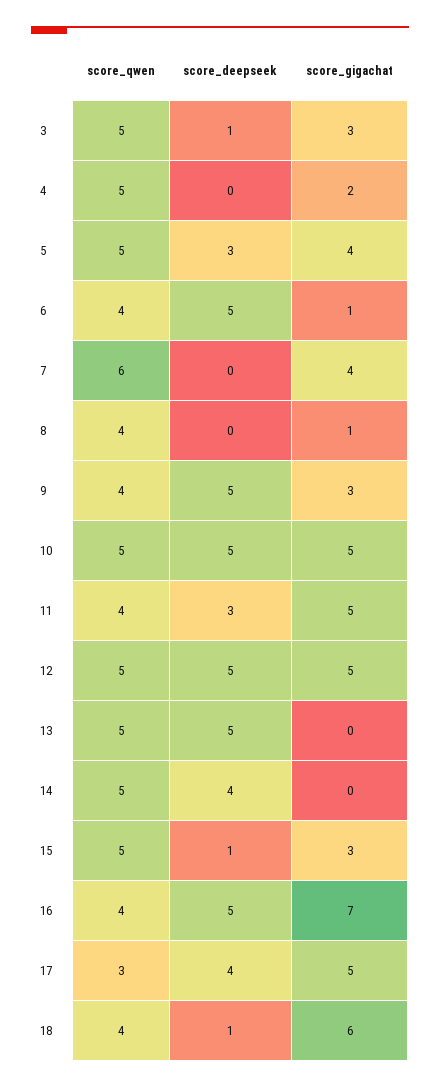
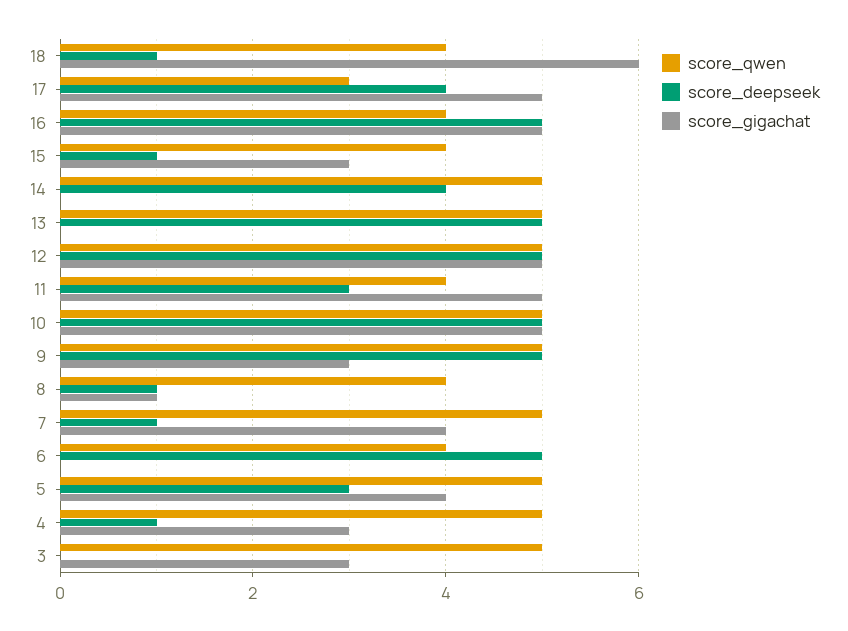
score_deepseek, 3: 1 -> 0
score_deepseek, 4: 0 -> 1
score_gigachat, 4: 2 -> 3
score_gigachat, 6: 1 -> 0
score_qwen, 7: 6 -> 5
score_deepseek, 7: 0 -> 1
score_deepseek, 8: 0 -> 1
score_qwen, 9: 4 -> 5
score_qwen, 15: 5 -> 4
score_gigachat, 16: 7 -> 5

